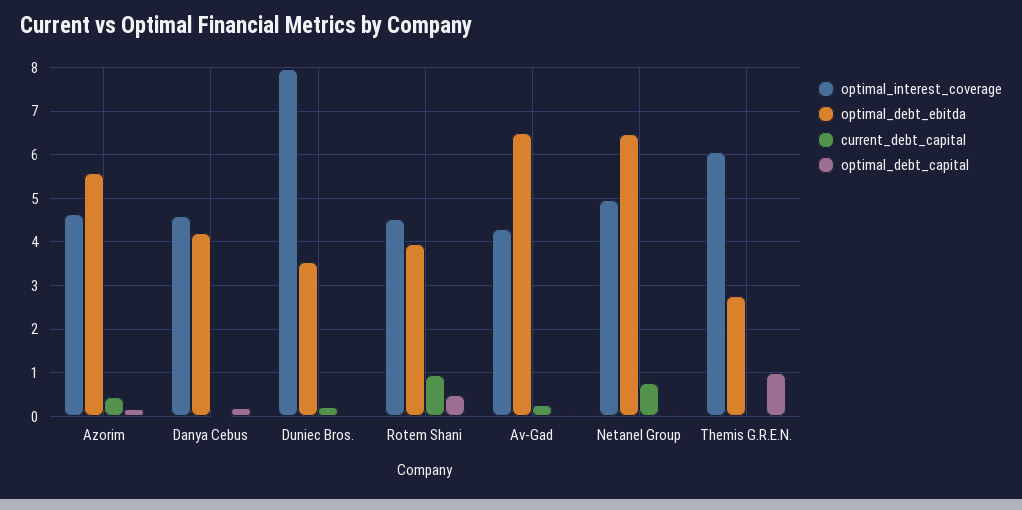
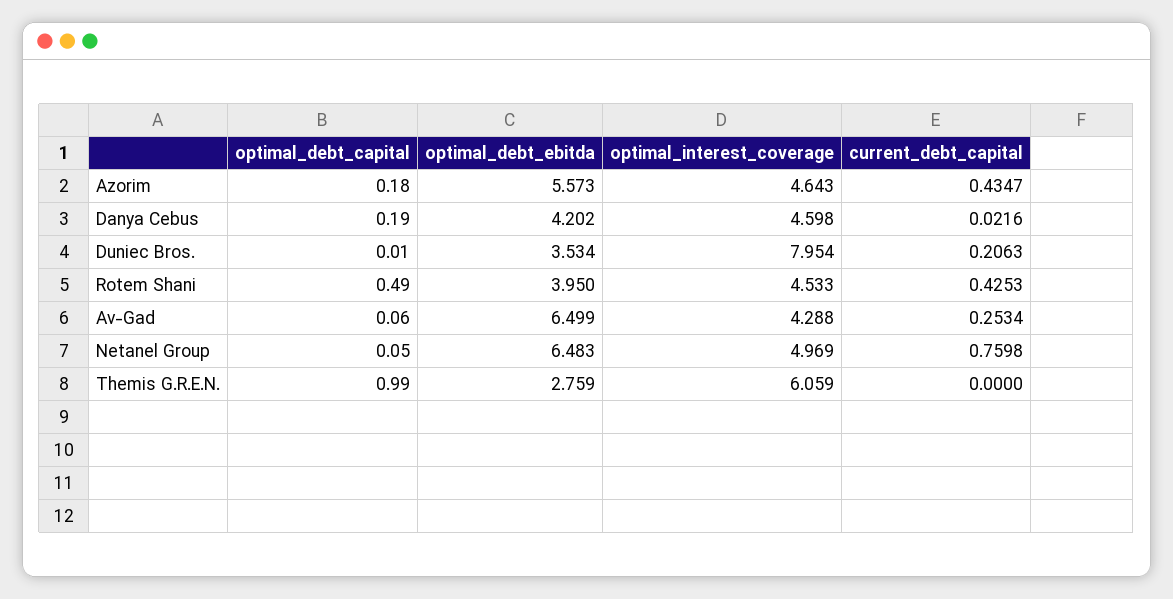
current_debt_capital, Rotem Shani: 1 -> 0.4253

